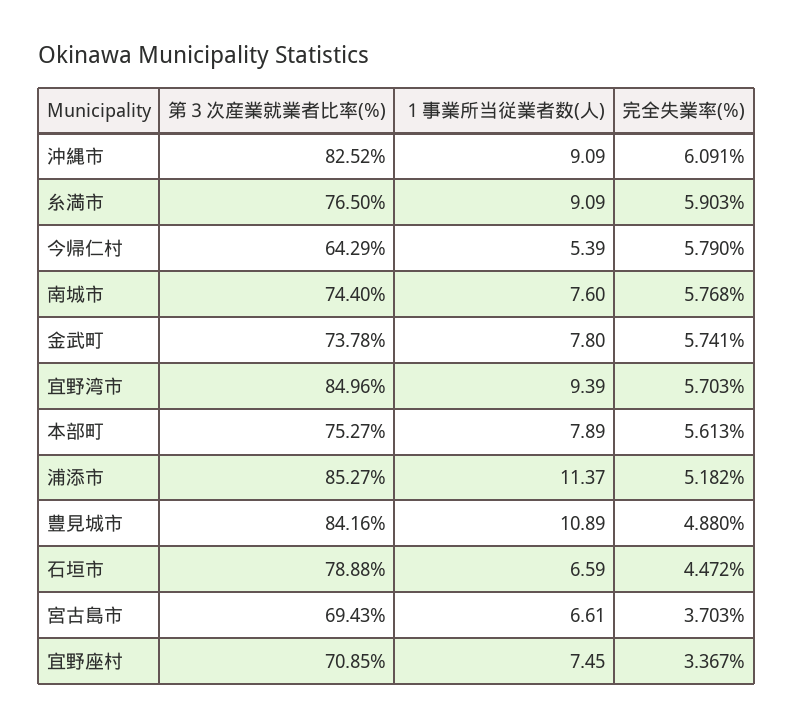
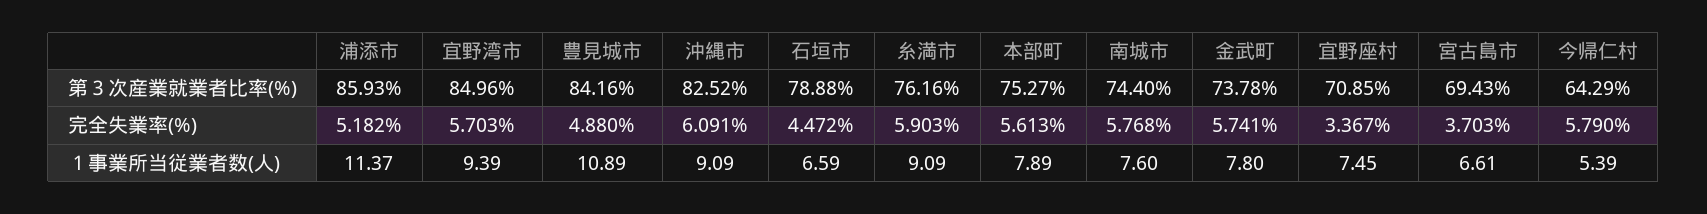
第３次産業就業者比率(%), 糸満市: 76.5 -> 76.16
第３次産業就業者比率(%), 浦添市: 85.27 -> 85.93

